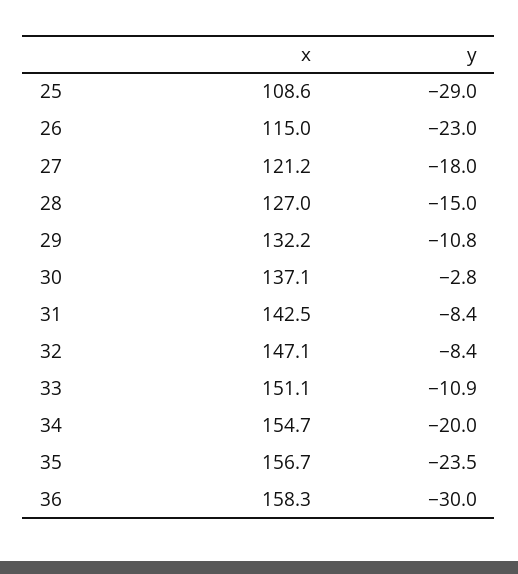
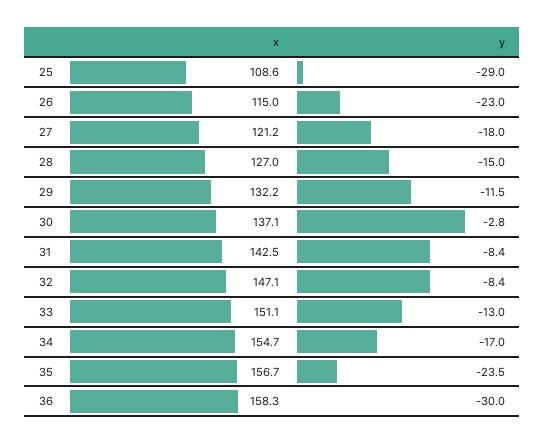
y, 29: -10.8 -> -11.5
y, 33: -10.9 -> -13
y, 34: -20 -> -17

